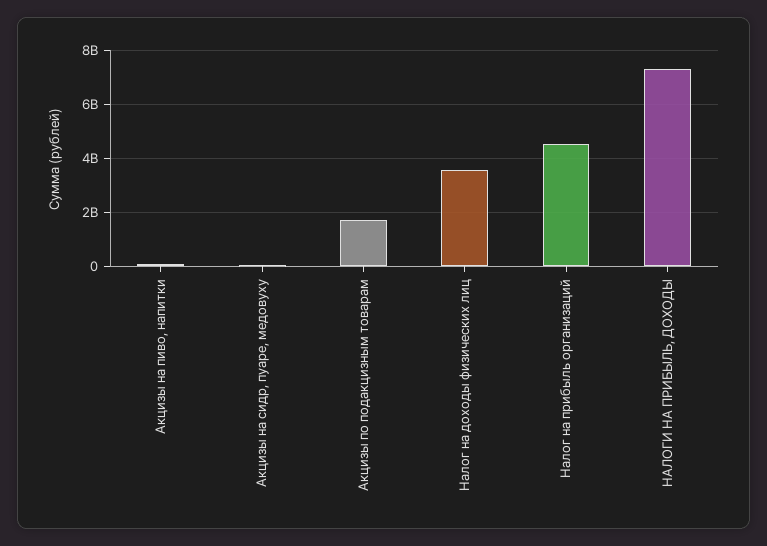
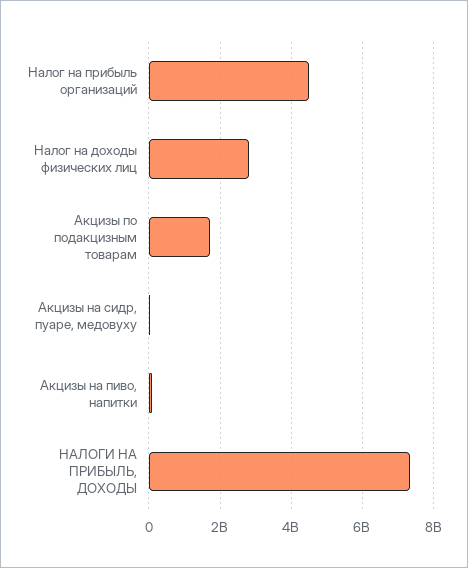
Налог на доходы физических лиц: 3500000000 -> 2800000000

